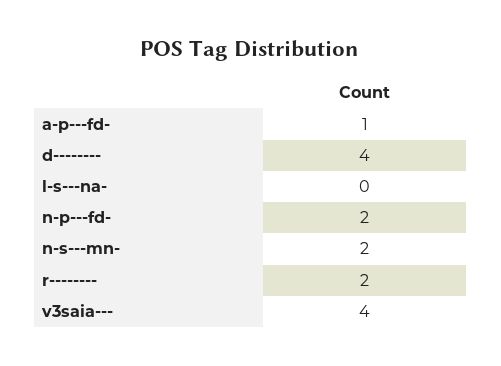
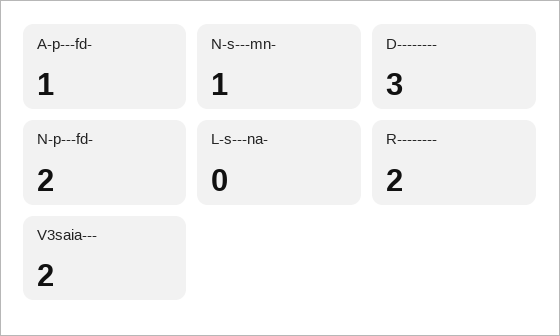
d--------: 4 -> 3
n-s---mn-: 2 -> 1
v3saia---: 4 -> 2

